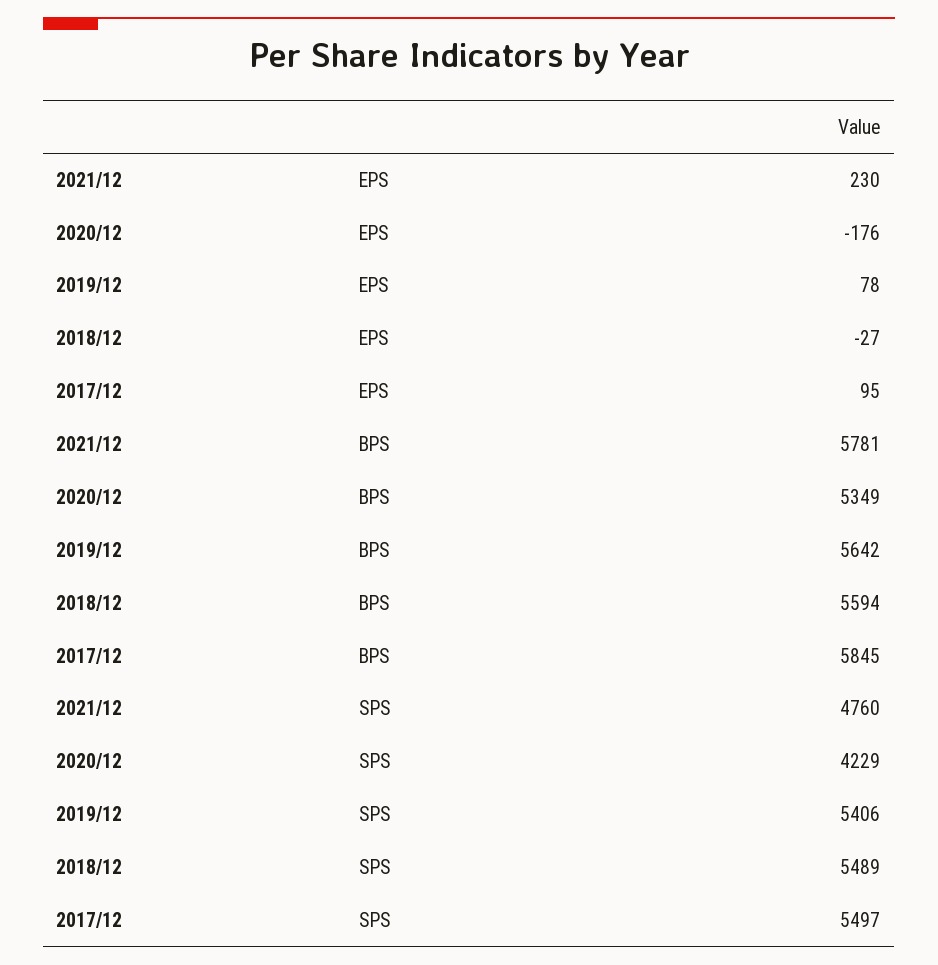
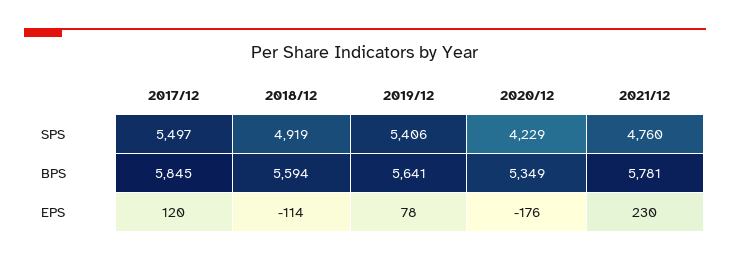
2018/12, EPS: -27 -> -114
2017/12, EPS: 95 -> 120
2019/12, BPS: 5642 -> 5641
2018/12, SPS: 5489 -> 4919

